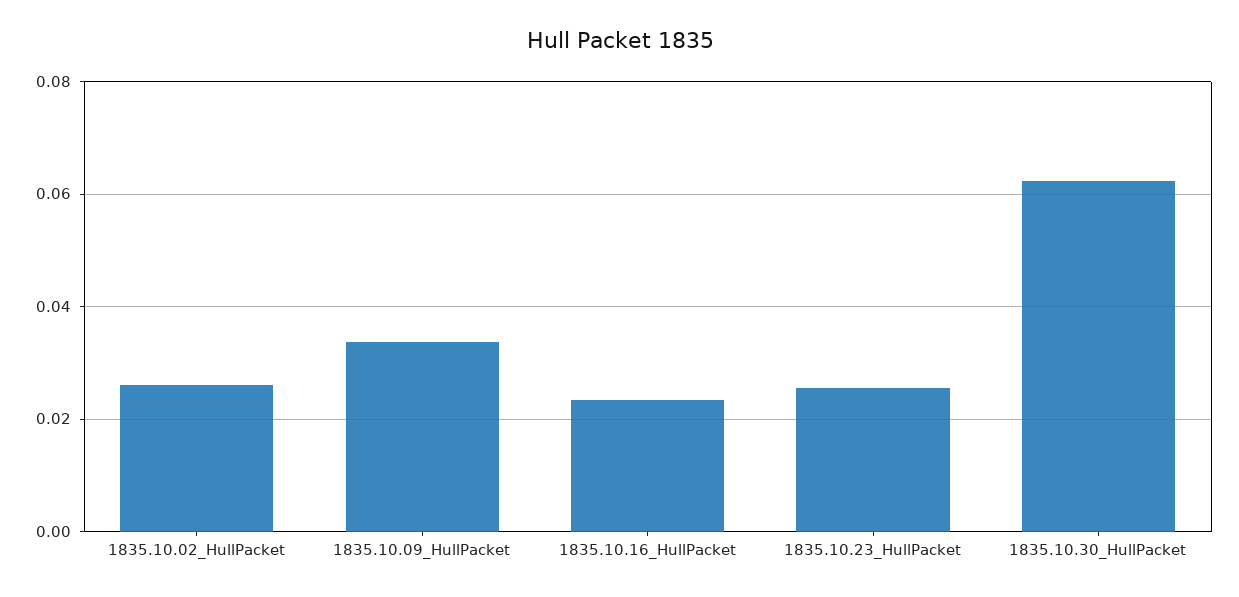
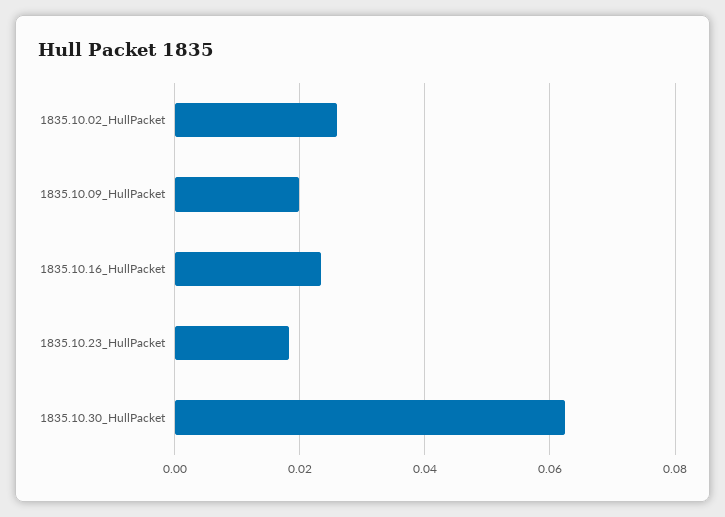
1835.10.09_HullPacket: 0.034 -> 0.02
1835.10.23_HullPacket: 0.026 -> 0.018

